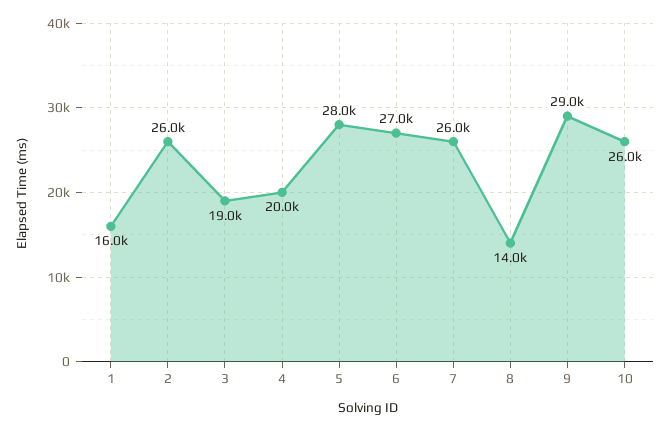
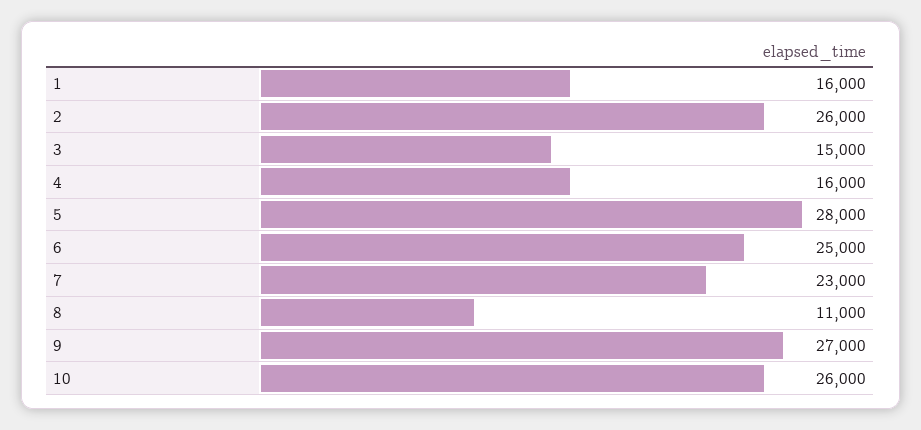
3: 19000 -> 15000
4: 20000 -> 16000
6: 27000 -> 25000
7: 26000 -> 23000
8: 14000 -> 11000
9: 29000 -> 27000

